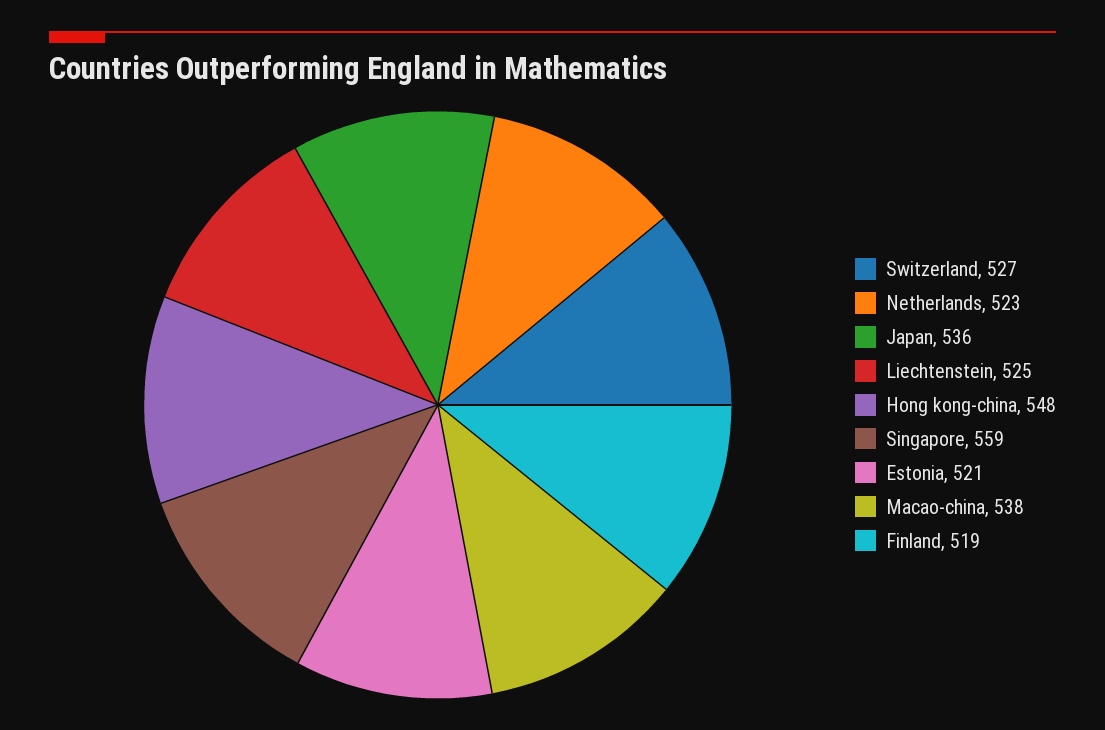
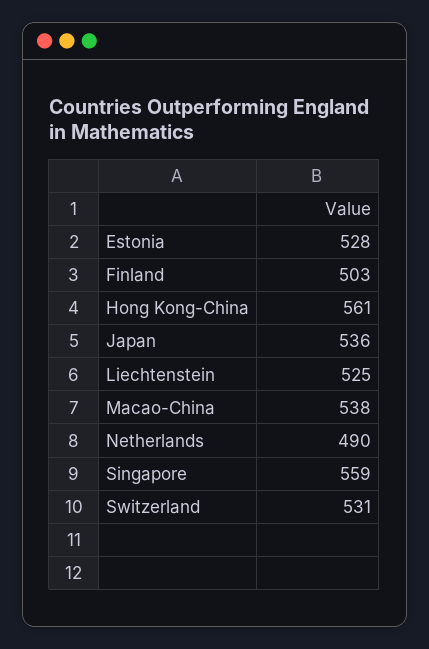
Switzerland: 527 -> 531
Netherlands: 523 -> 490
Hong kong-china: 548 -> 561
Estonia: 521 -> 528
Finland: 519 -> 503

